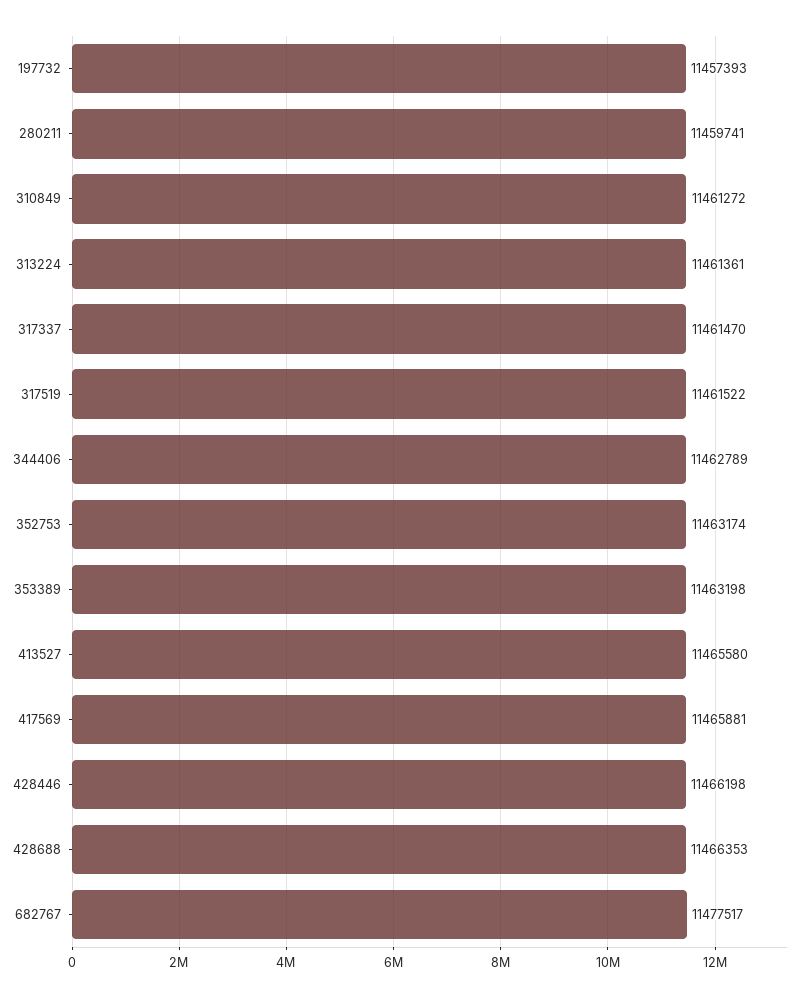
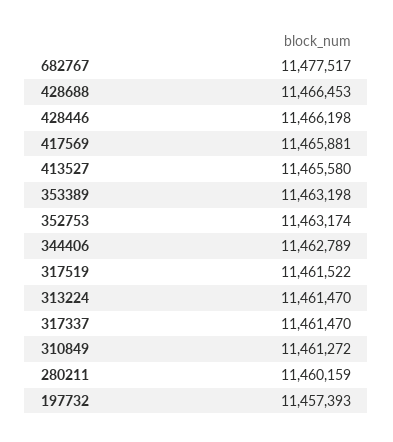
280211: 11459741 -> 11460159
313224: 11461361 -> 11461470
428688: 11466353 -> 11466453

